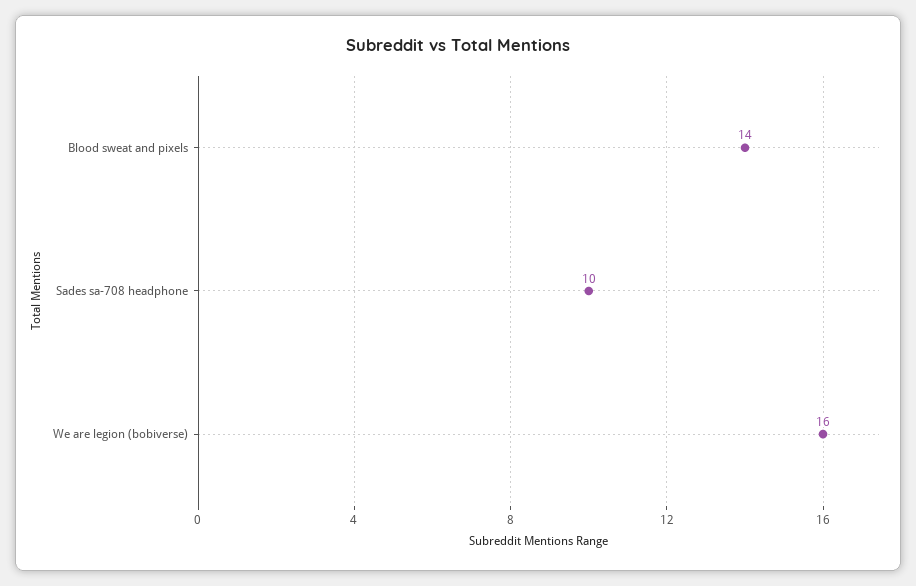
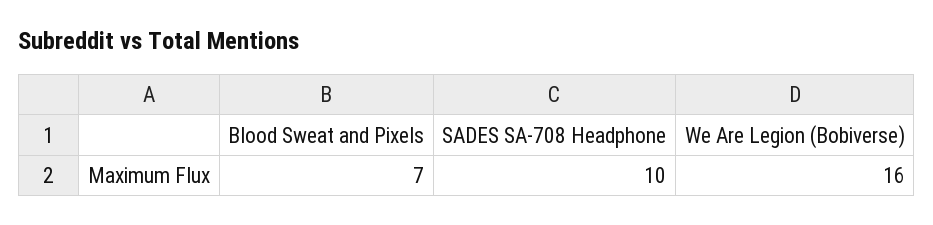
Blood sweat and pixels: 14 -> 7

